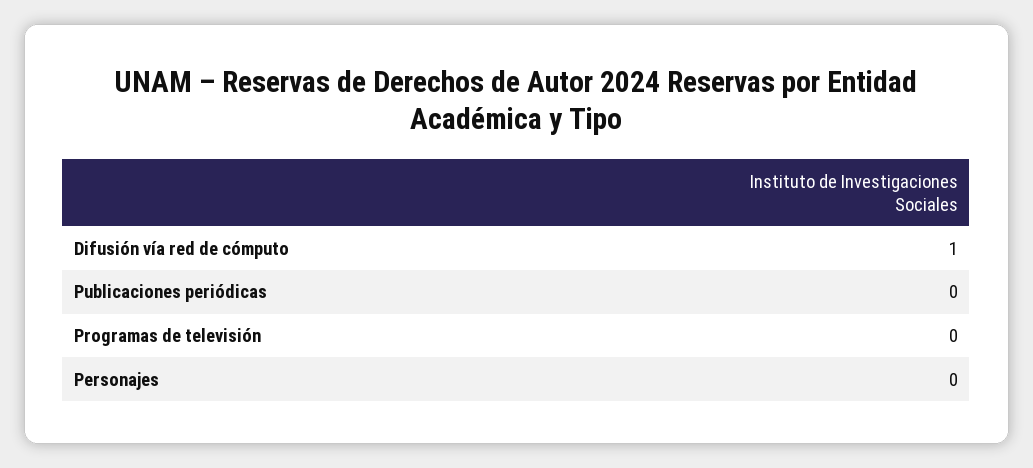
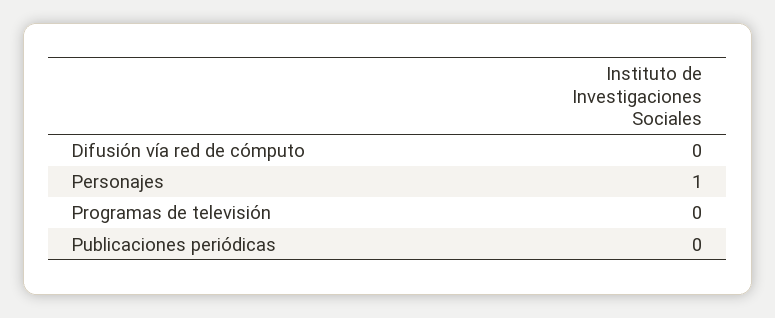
Difusión vía red de cómputo: 1 -> 0
Personajes: 0 -> 1

